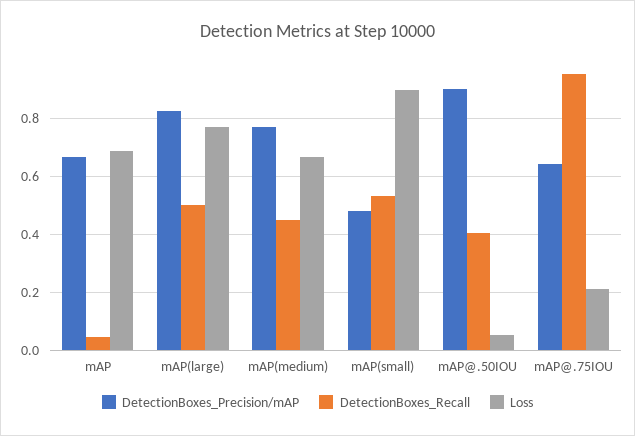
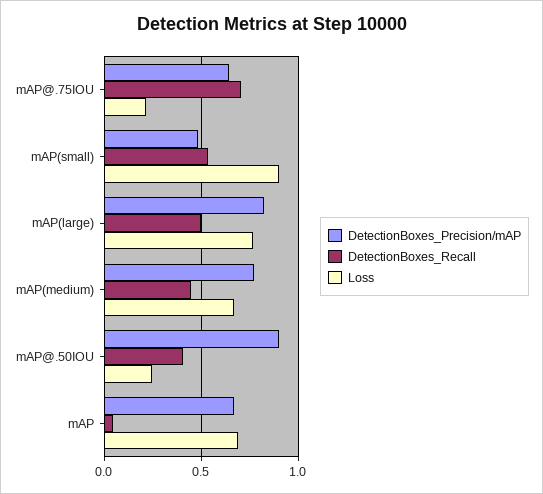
Loss, mAP@.50IOU: 0.05 -> 0.25
DetectionBoxes_Recall, mAP@.75IOU: 0.95 -> 0.7

